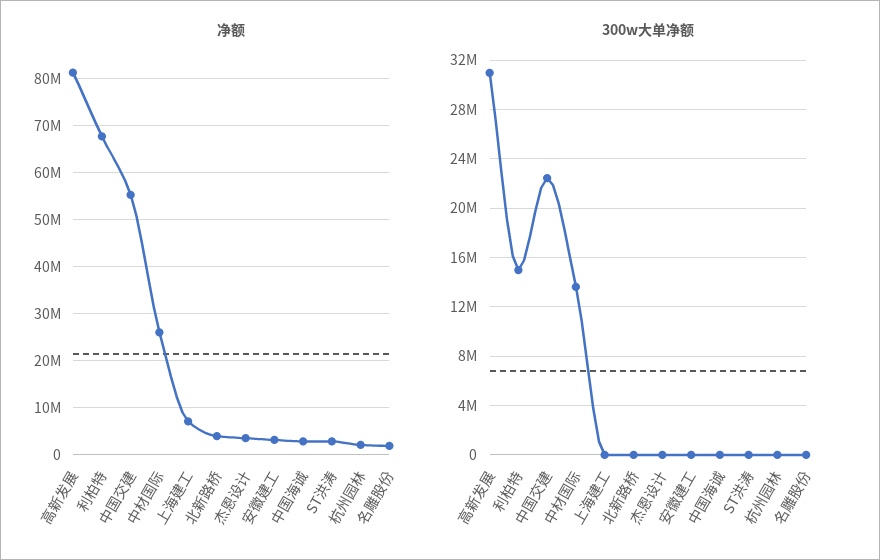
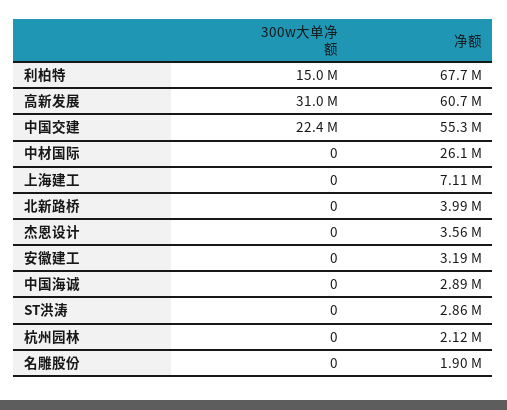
净额, 高新发展: 82000000 -> 60700000
300w大单净额, 中材国际: 13500000 -> 0

